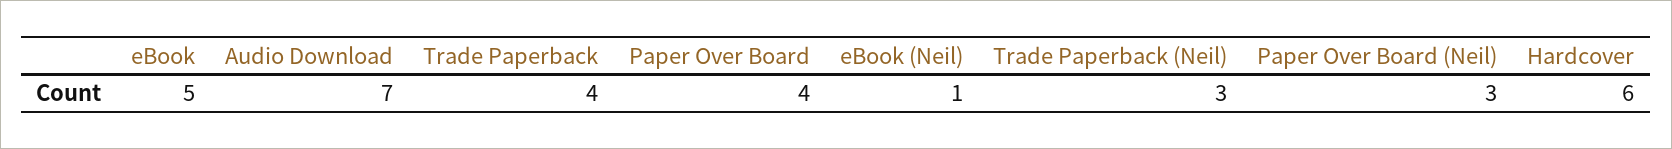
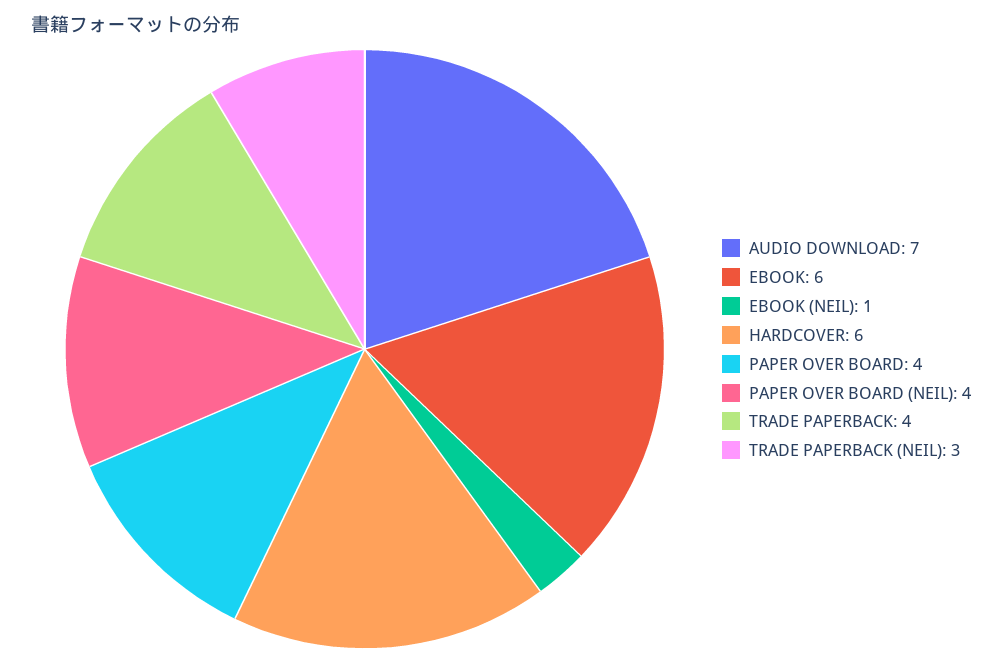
eBook: 5 -> 6
Paper Over Board (Neil): 3 -> 4

